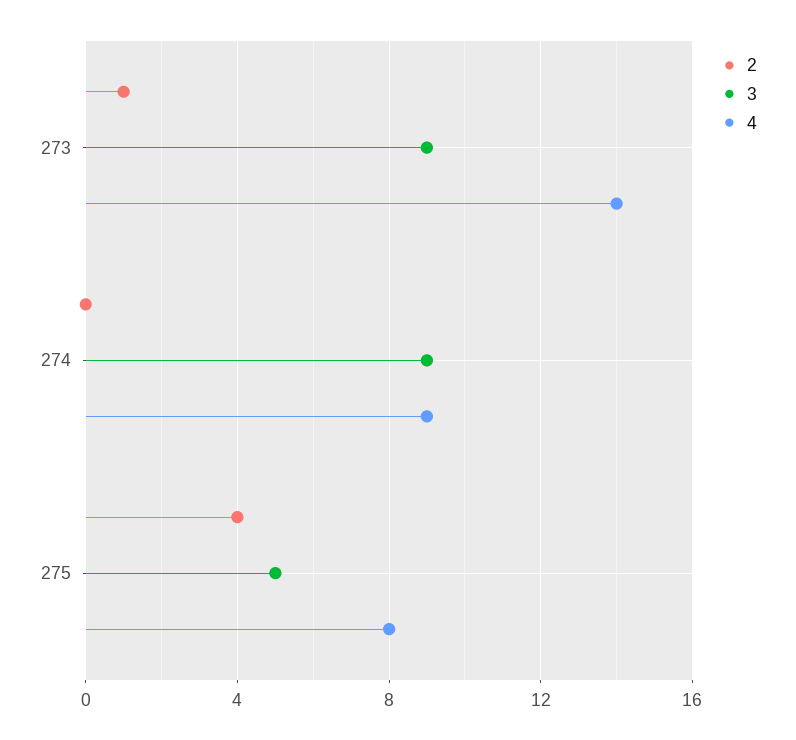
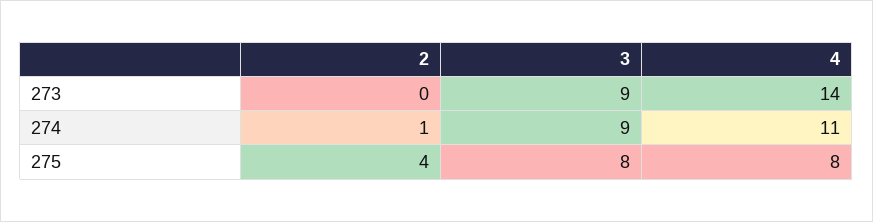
2, 273: 1 -> 0
2, 274: 0 -> 1
4, 274: 9 -> 11
3, 275: 5 -> 8

